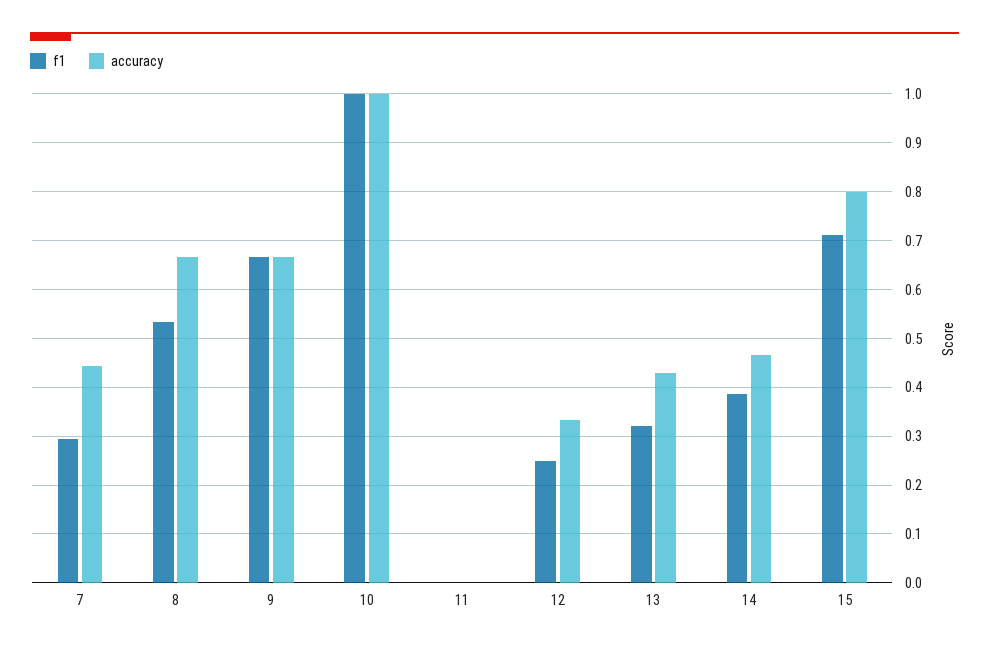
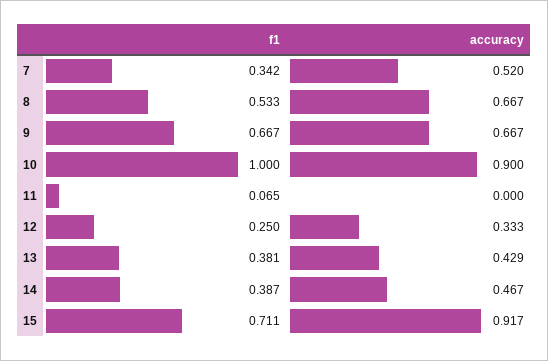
f1, 7: 0.3 -> 0.342
accuracy, 7: 0.44 -> 0.52
accuracy, 10: 1 -> 0.9
f1, 11: 0 -> 0.065
f1, 13: 0.32 -> 0.381
accuracy, 15: 0.8 -> 0.917

